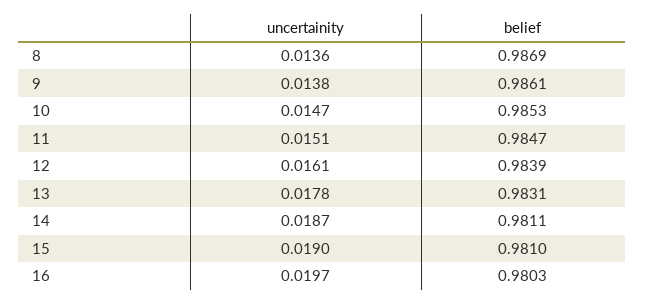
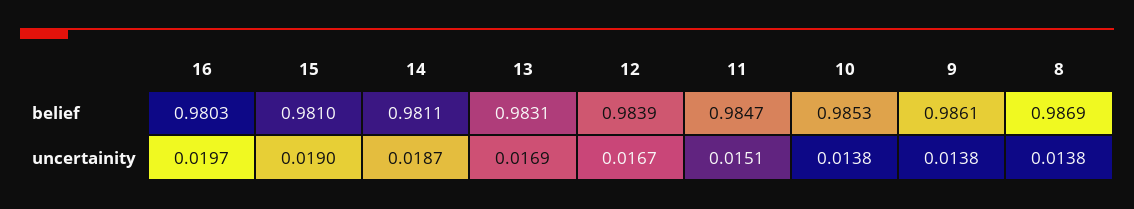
uncertainity, 8: 0.0136 -> 0.0138
uncertainity, 10: 0.0147 -> 0.0138
uncertainity, 12: 0.0161 -> 0.0167
uncertainity, 13: 0.0178 -> 0.0169

